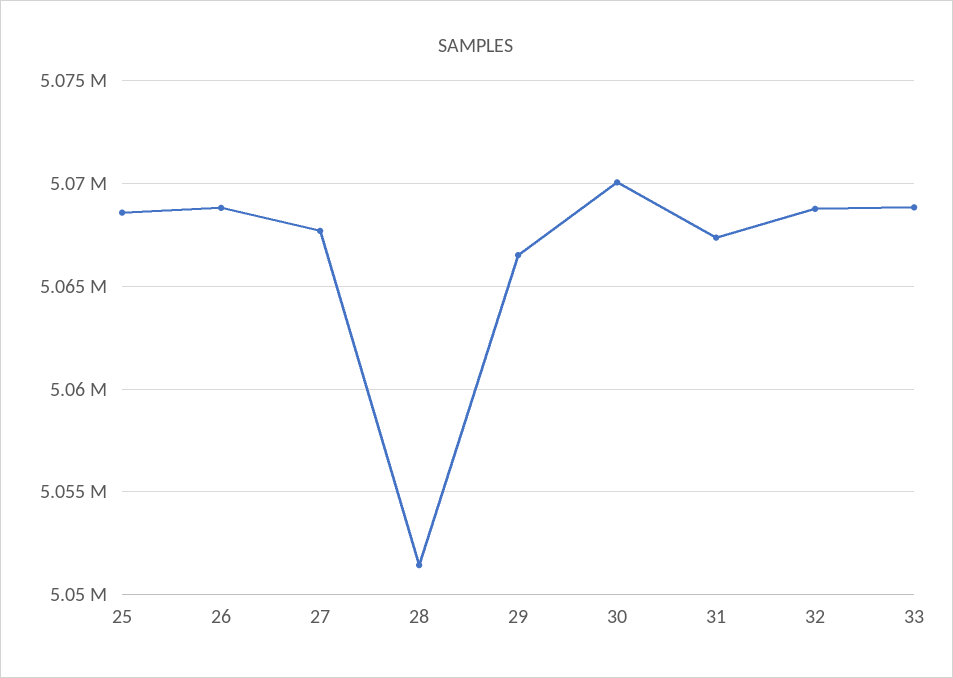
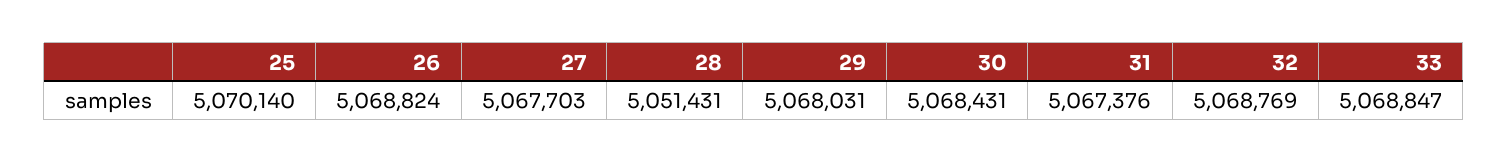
25: 5068500 -> 5070140
29: 5066500 -> 5068031
30: 5070000 -> 5068431

